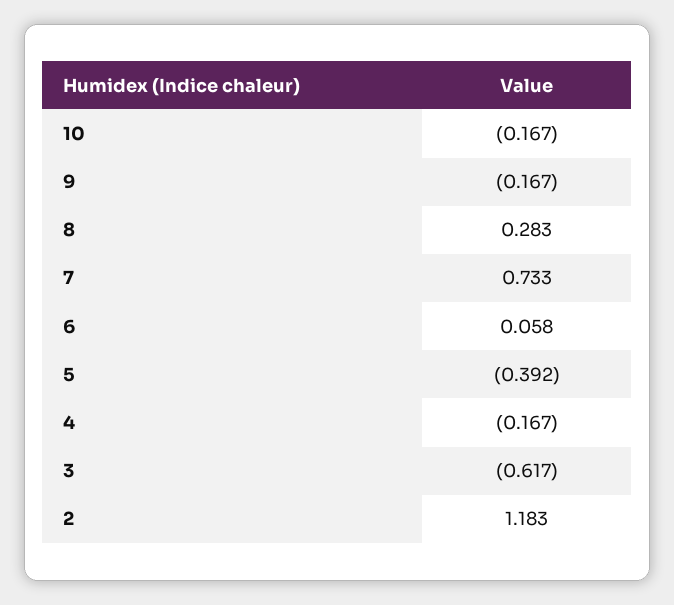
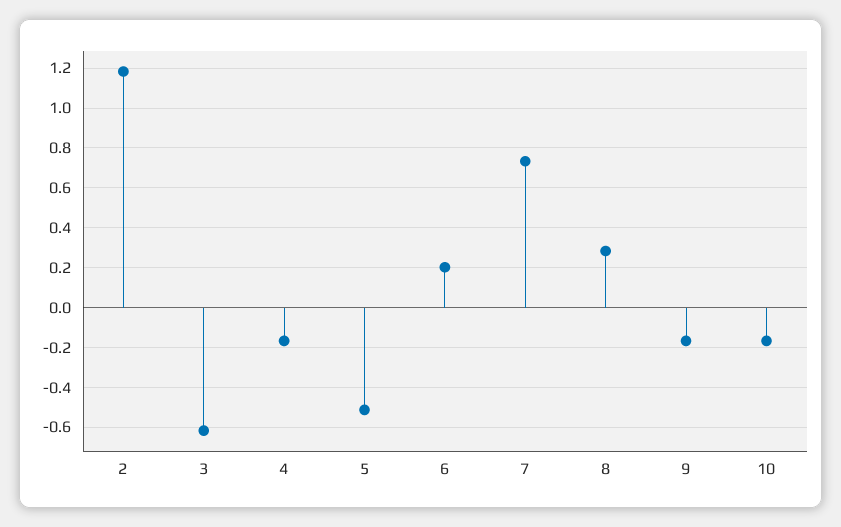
6: 0.058 -> 0.2
5: -0.392 -> -0.5

